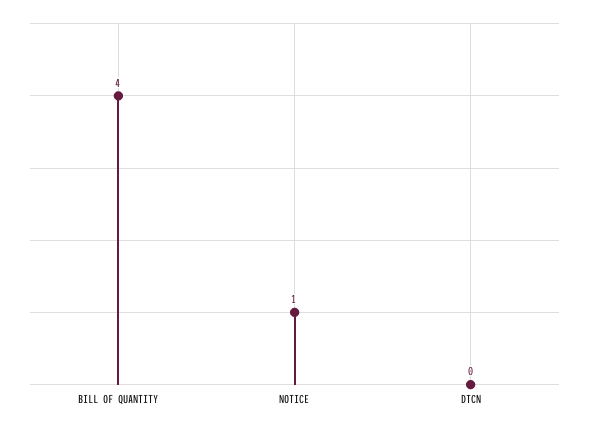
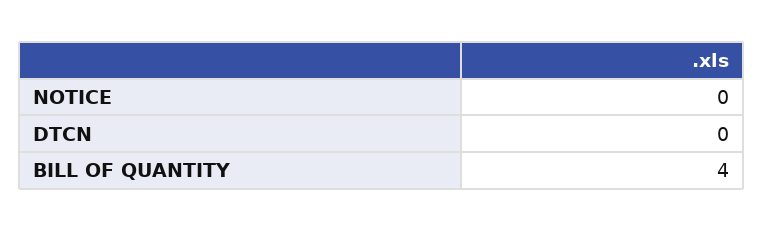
NOTICE: 1 -> 0

